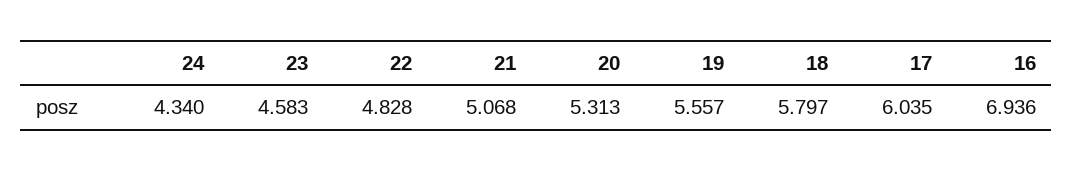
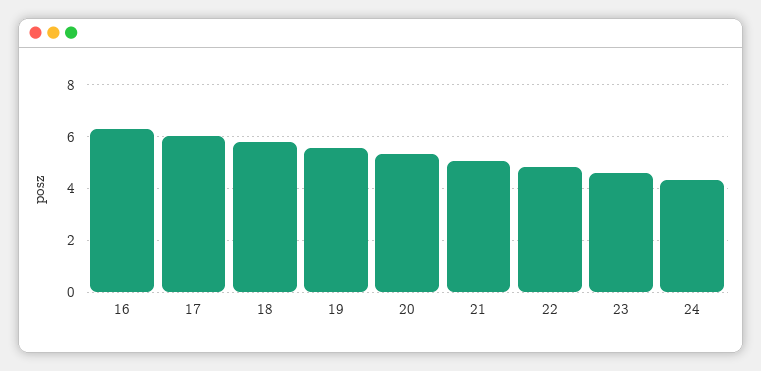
16: 6.936 -> 6.25

